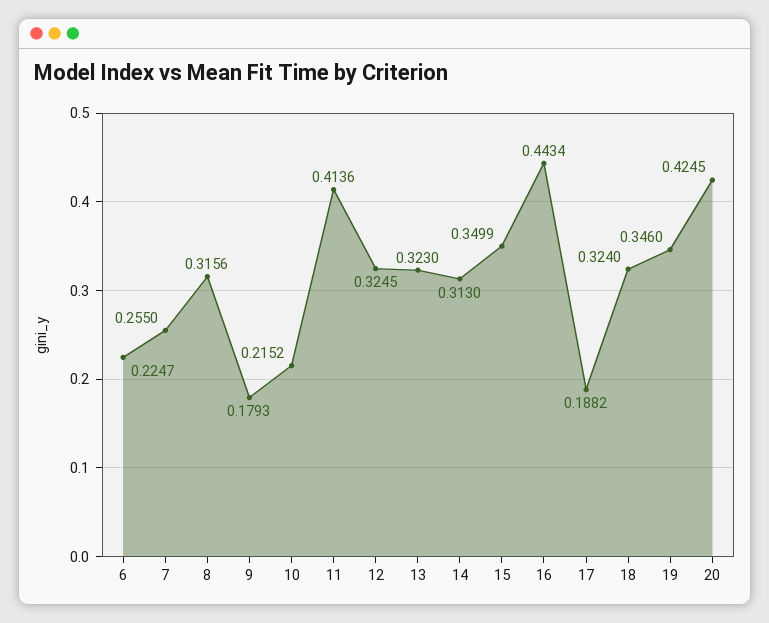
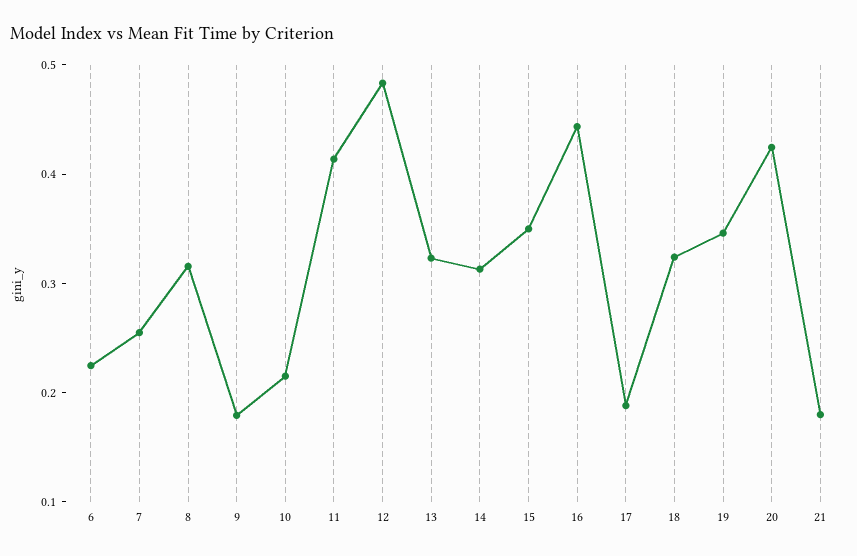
12: 0.3245 -> 0.48
21: none -> 0.18

